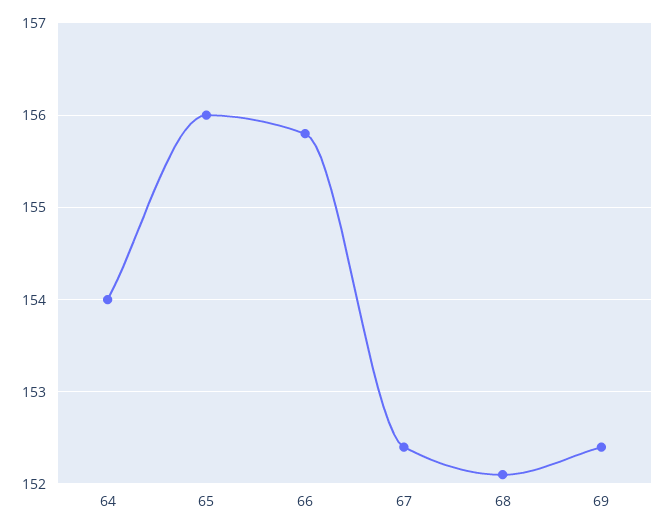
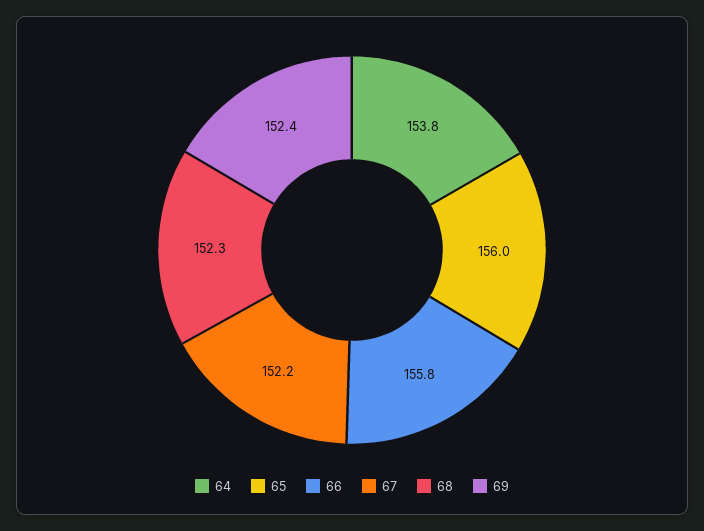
64: 154 -> 153.8
67: 152.4 -> 152.2
68: 152.1 -> 152.3

